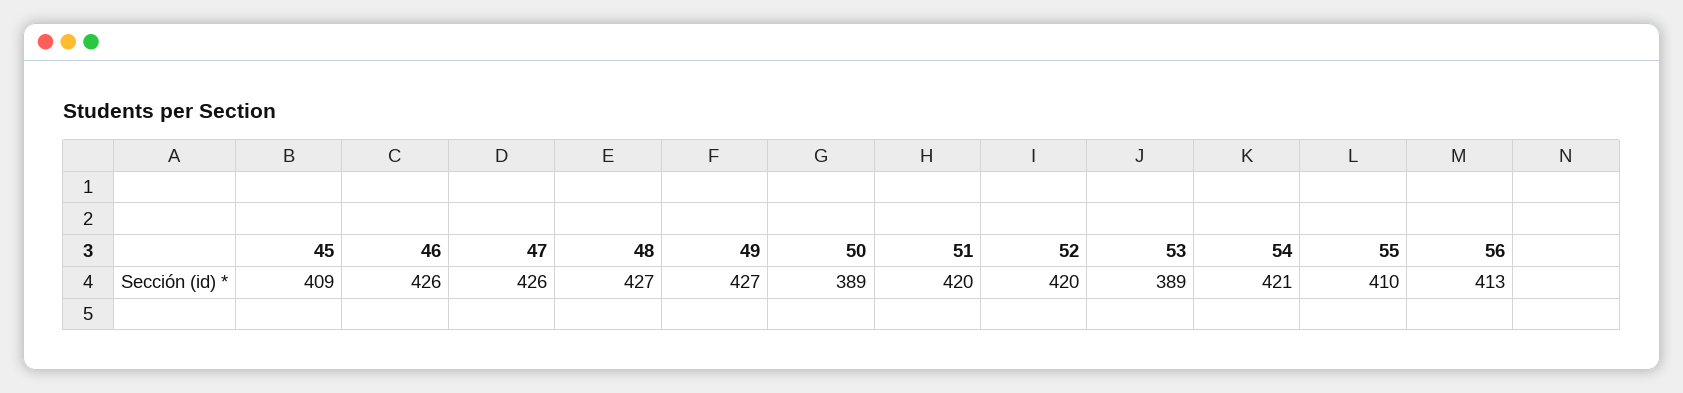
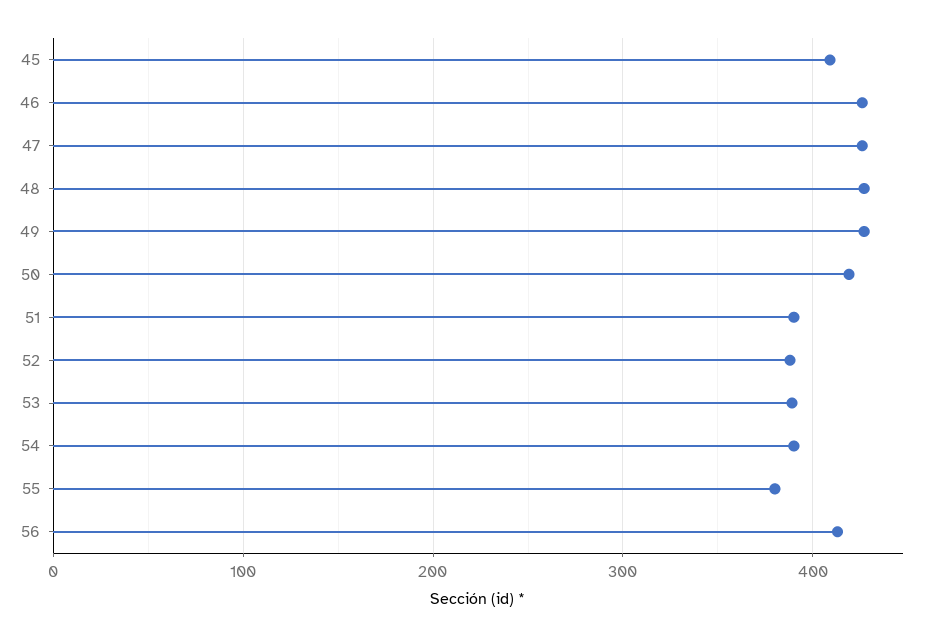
50: 389 -> 420
51: 420 -> 390
52: 420 -> 390
54: 421 -> 390
55: 410 -> 380

